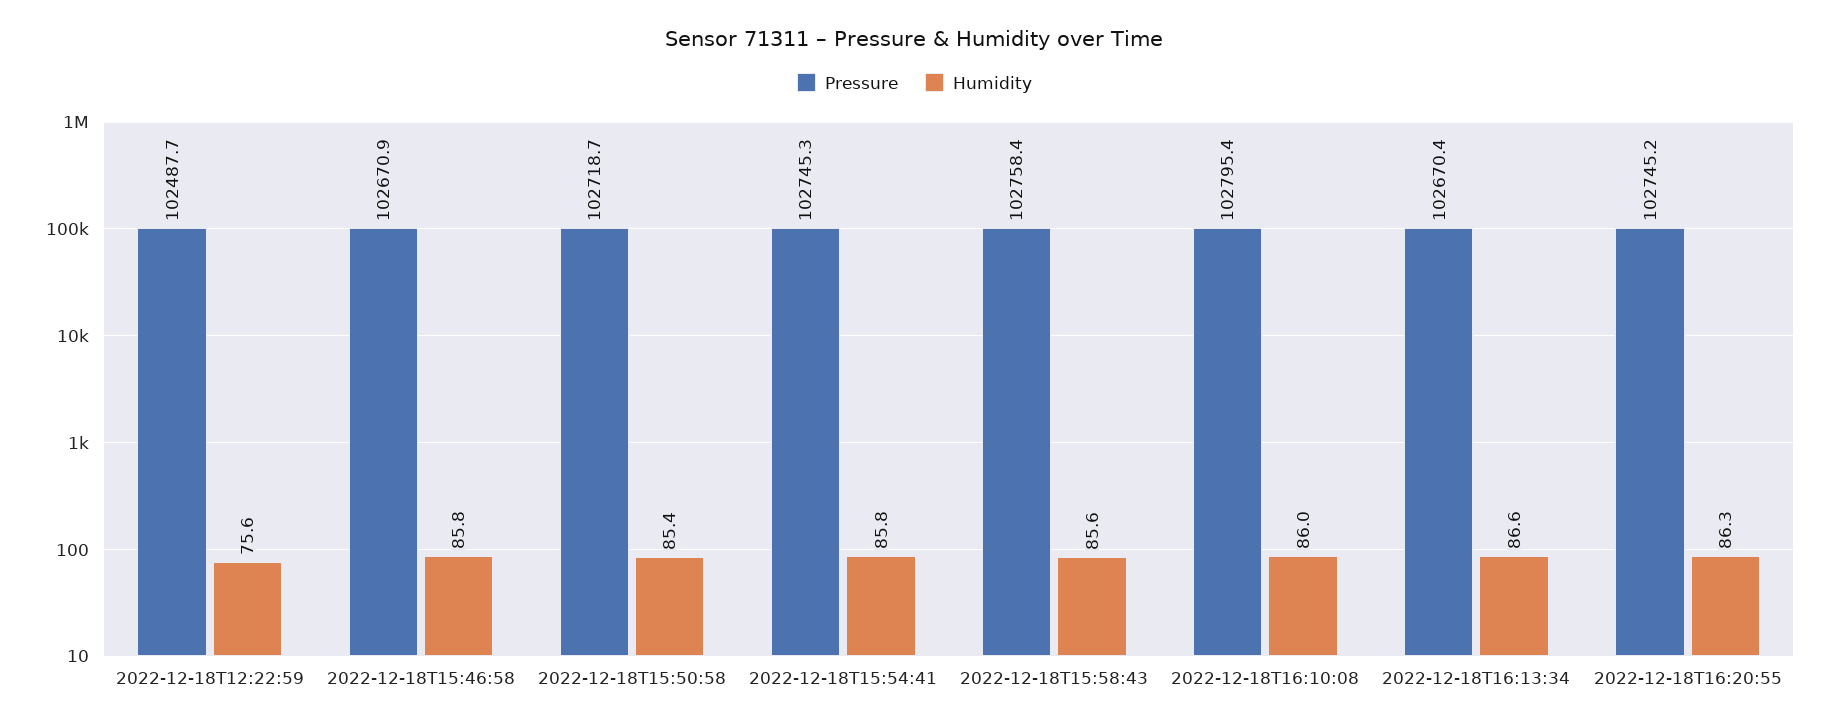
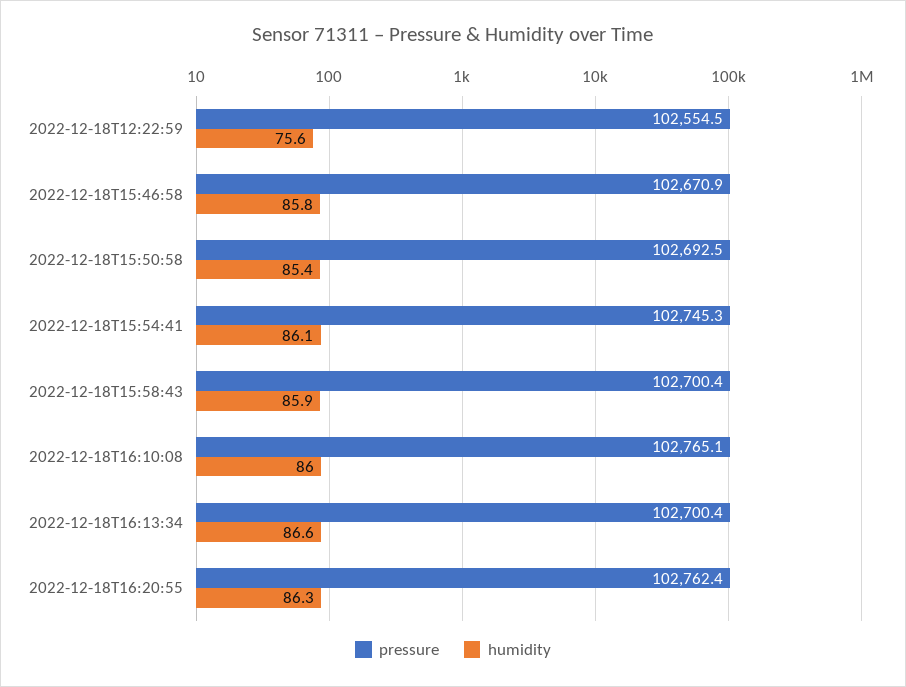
Pressure, 2022-12-18T12:22:59: 102487.7 -> 102554.5
Pressure, 2022-12-18T15:50:58: 102718.7 -> 102692.5
Humidity, 2022-12-18T15:54:41: 85.8 -> 86.1
Pressure, 2022-12-18T15:58:43: 102758.4 -> 102700.4
Humidity, 2022-12-18T15:58:43: 85.6 -> 85.9
Pressure, 2022-12-18T16:10:08: 102795.4 -> 102765.1
Pressure, 2022-12-18T16:13:34: 102670.4 -> 102700.4
Pressure, 2022-12-18T16:20:55: 102745.2 -> 102762.4

